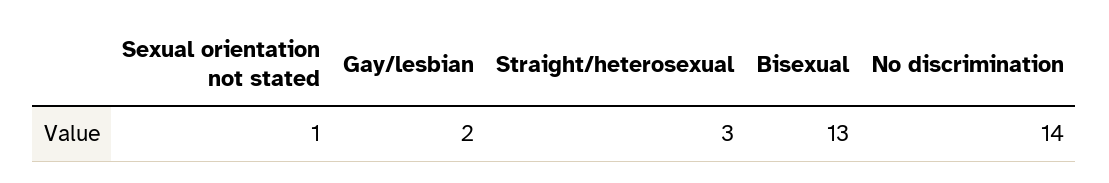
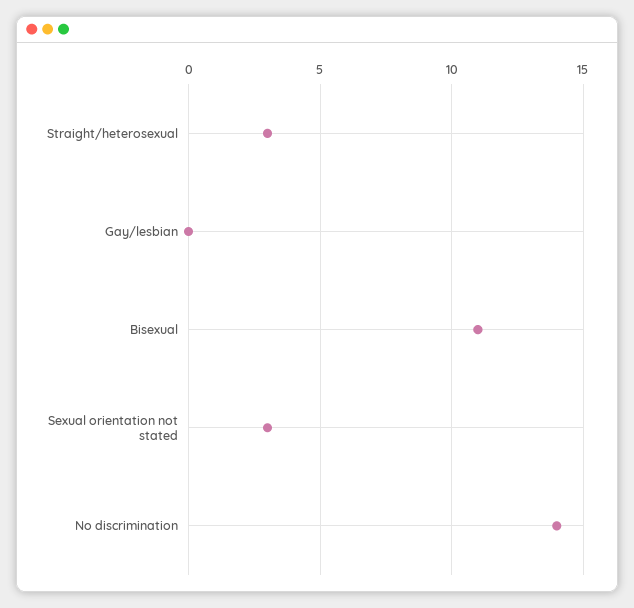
Sexual orientation not stated: 1 -> 3
Gay/lesbian: 2 -> 0
Bisexual: 13 -> 11

